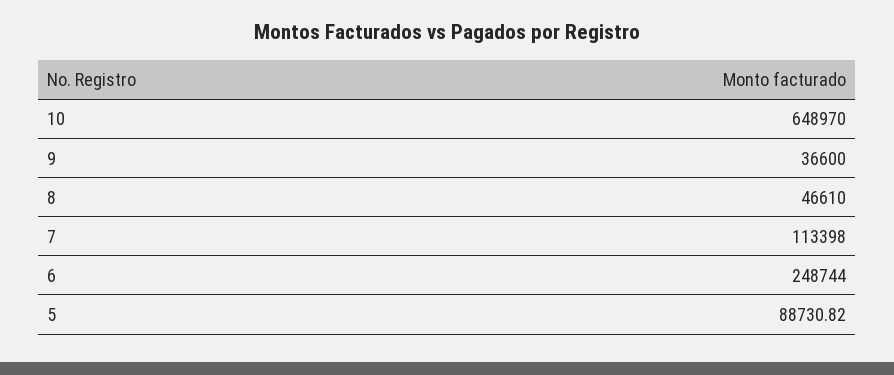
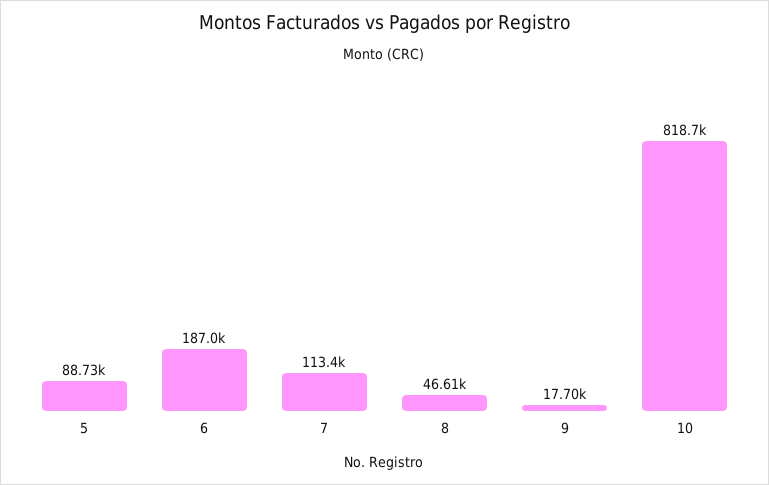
10: 648970 -> 818700
9: 36600 -> 17700
6: 248744 -> 187000

